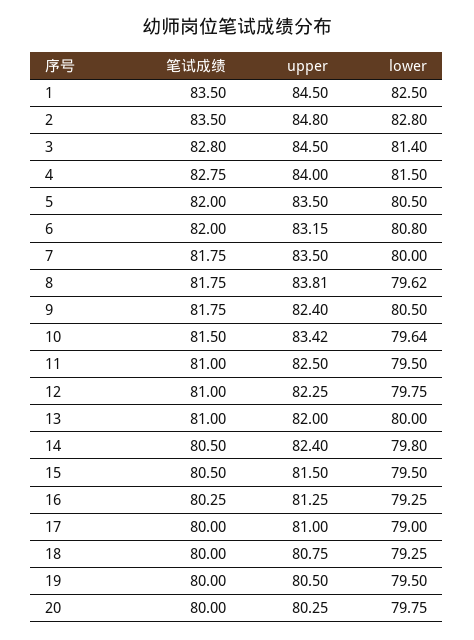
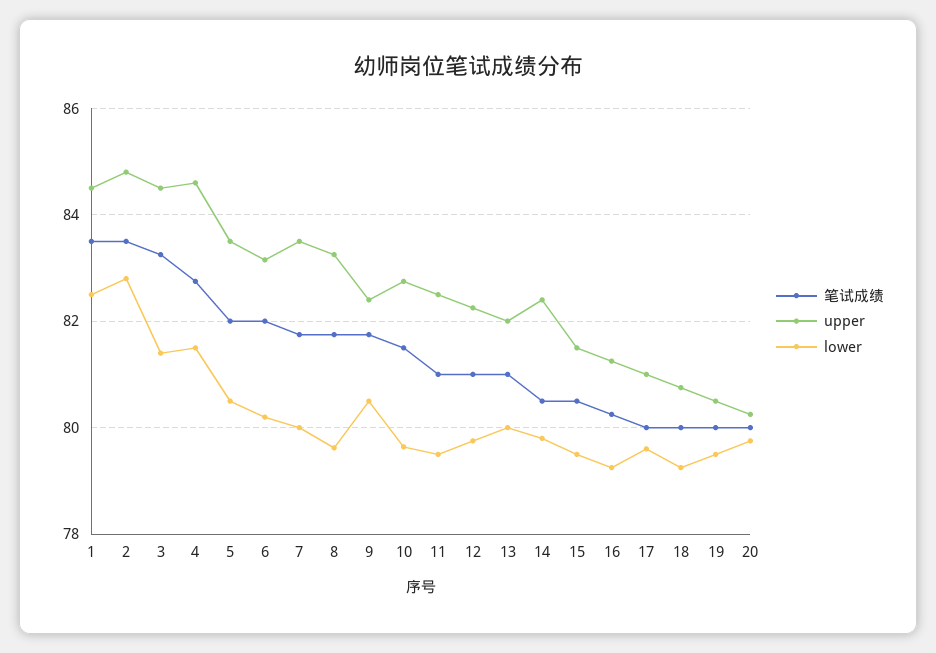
笔试成绩, 3: 82.8 -> 83.2
upper, 4: 84 -> 84.6
lower, 6: 80.8 -> 80.2
upper, 8: 83.81 -> 83.2
upper, 10: 83.42 -> 82.8
lower, 17: 79 -> 79.6

